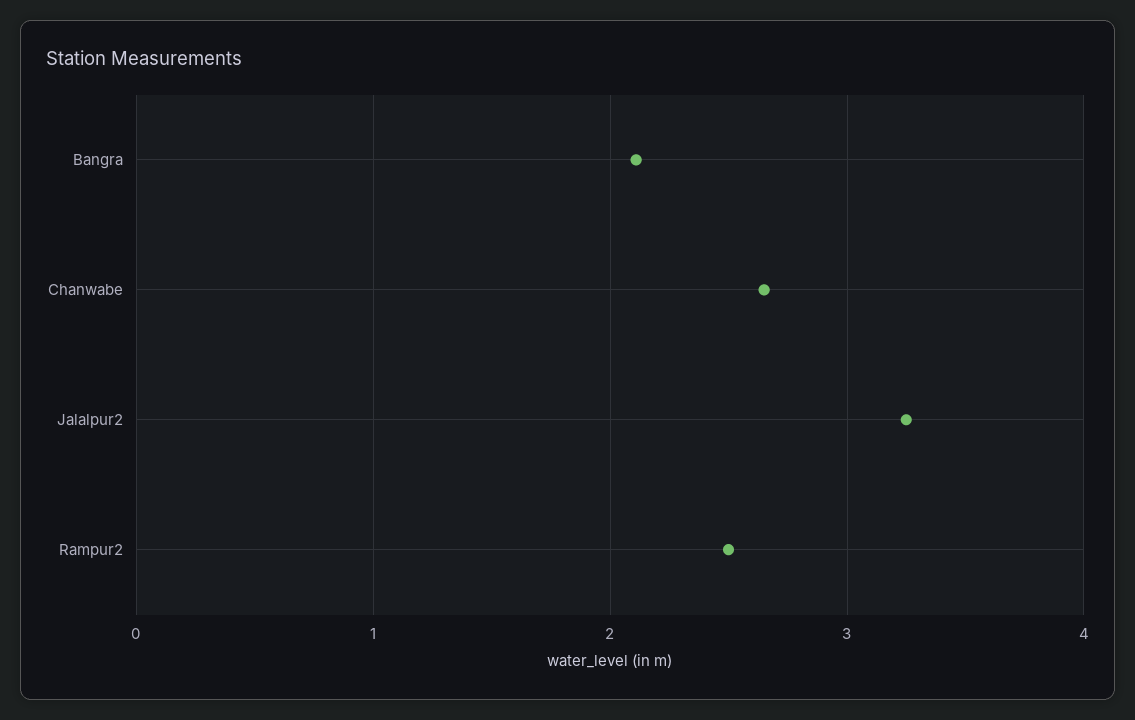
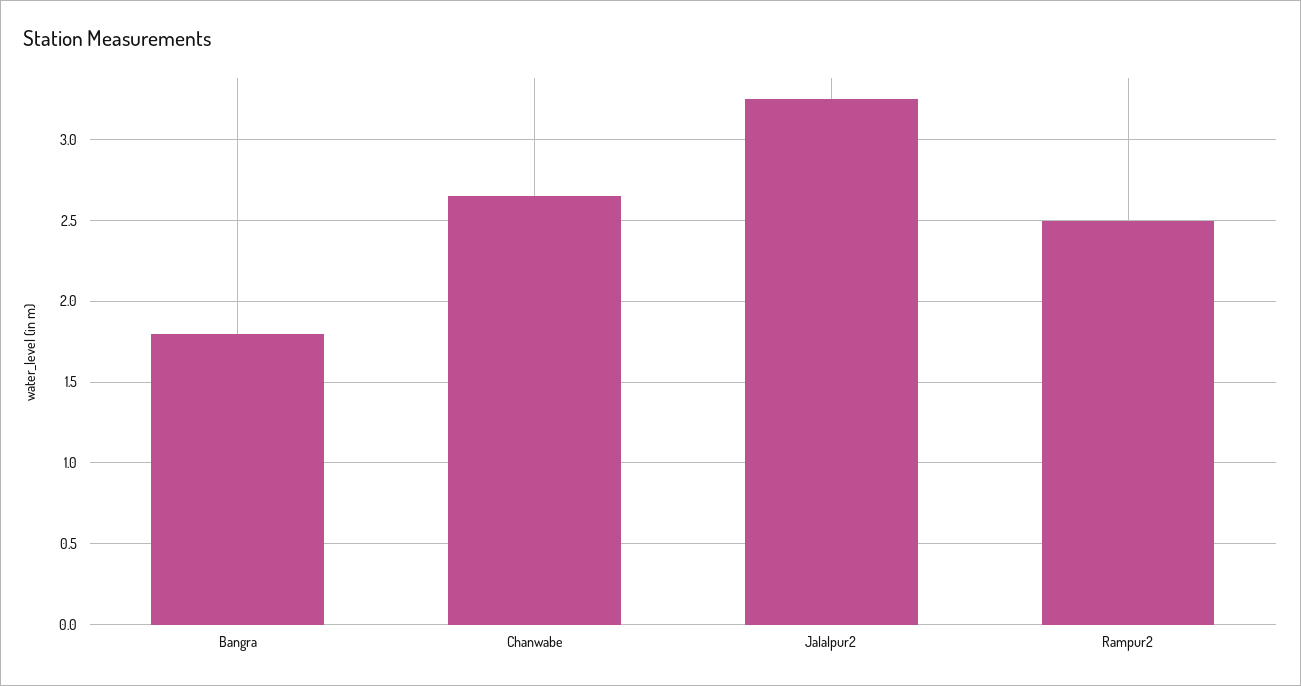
Bangra: 2.1 -> 1.8

